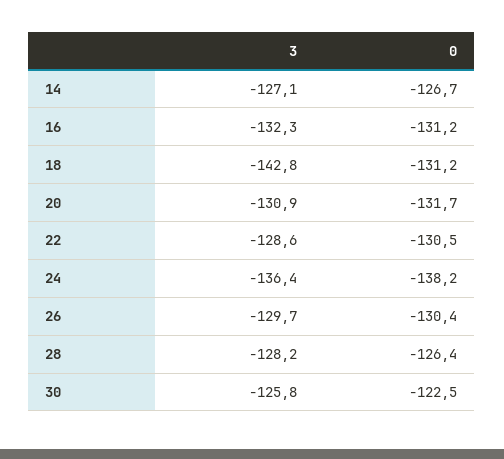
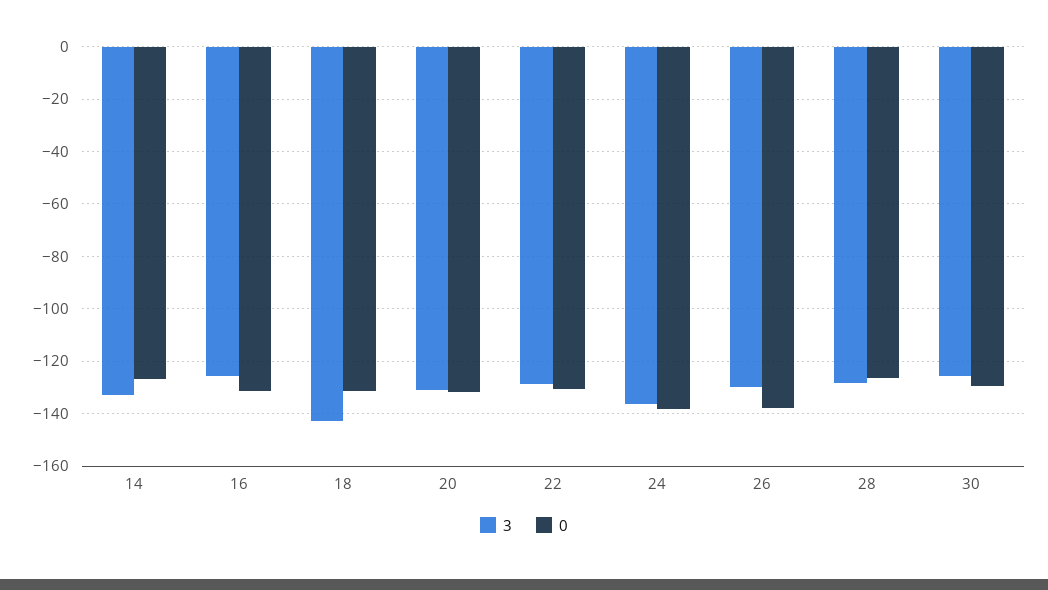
3, 14: -127.1 -> -132.5
3, 16: -132.3 -> -125
0, 26: -130.4 -> -137.5
0, 30: -122.5 -> -130

